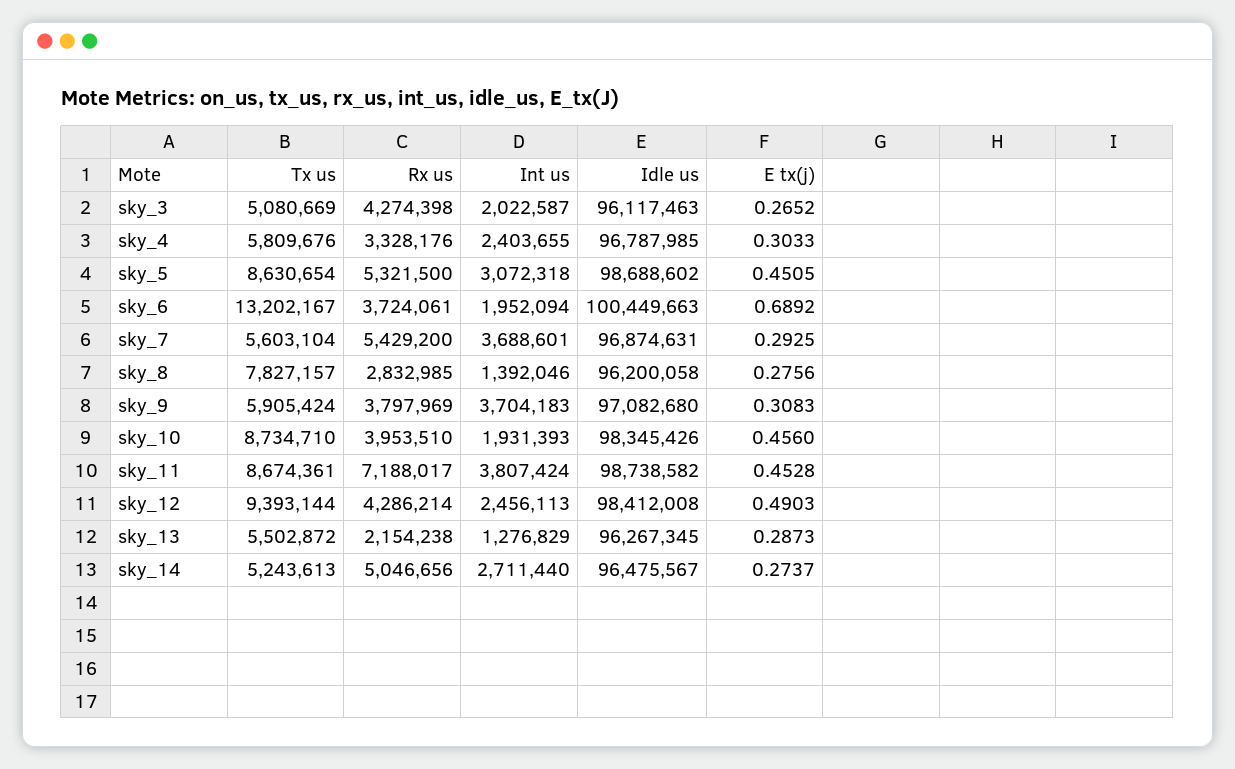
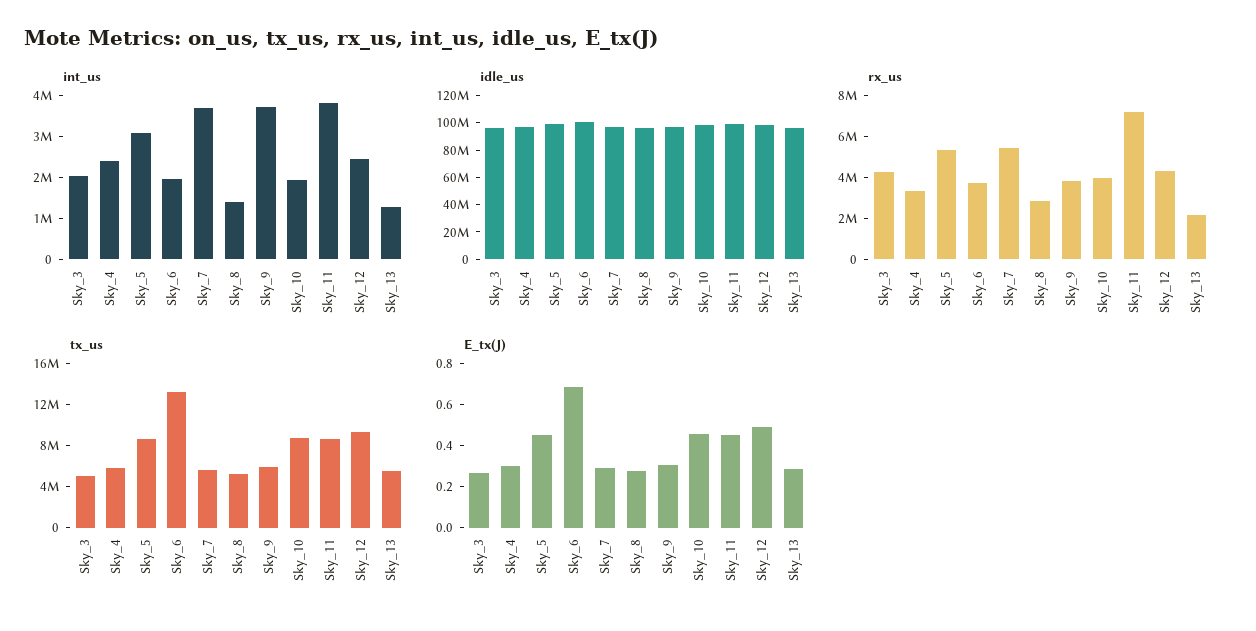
Tx us, sky_8: 7827157 -> 5000000
Tx us, sky_14: 5243613 -> none
Rx us, sky_14: 5046656 -> none
Int us, sky_14: 2711440 -> none
Idle us, sky_14: 96475567 -> none
E tx(j), sky_14: 0.2737 -> none

